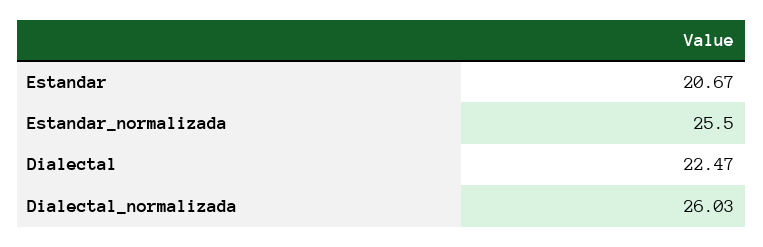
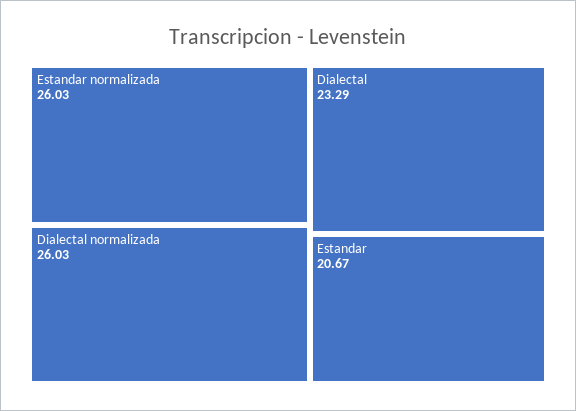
Estandar_normalizada: 25.5 -> 26.03
Dialectal: 22.47 -> 23.29

